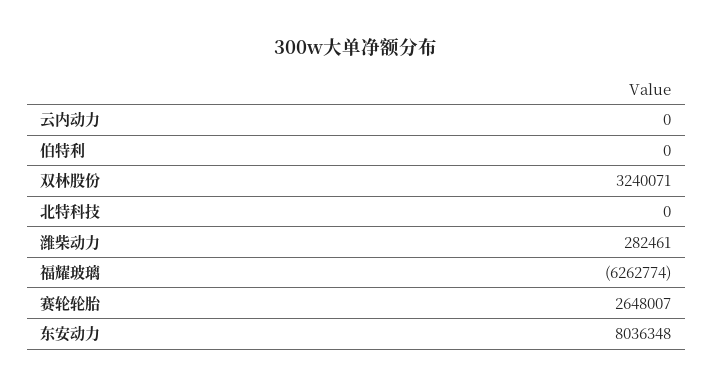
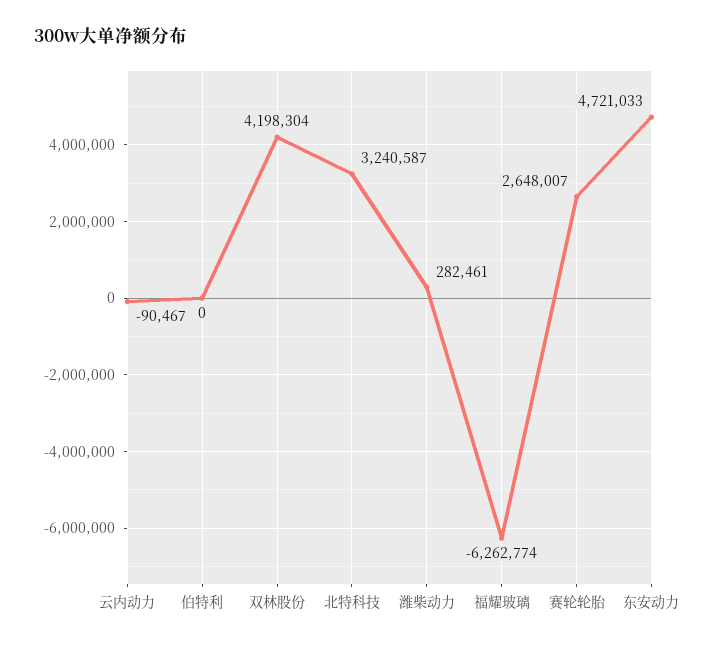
云内动力: 0 -> -90467
双林股份: 3240071 -> 4198304
北特科技: 0 -> 3240587
东安动力: 8036348 -> 4721033

